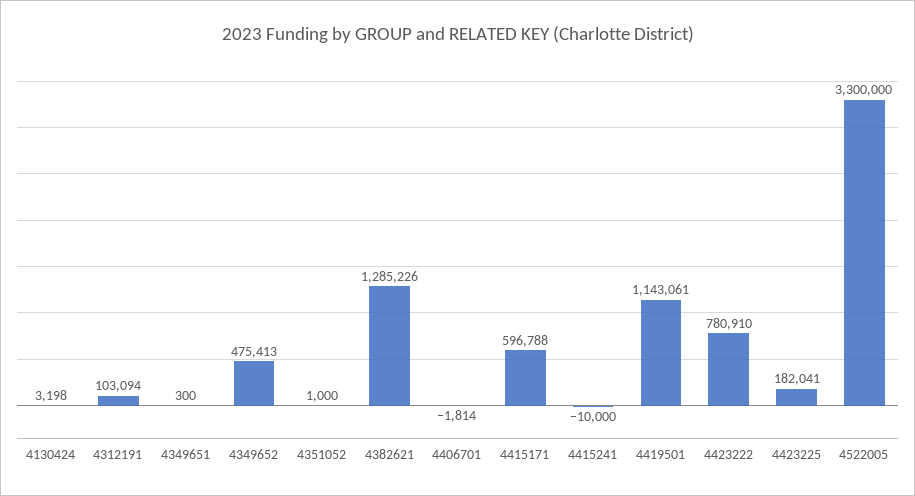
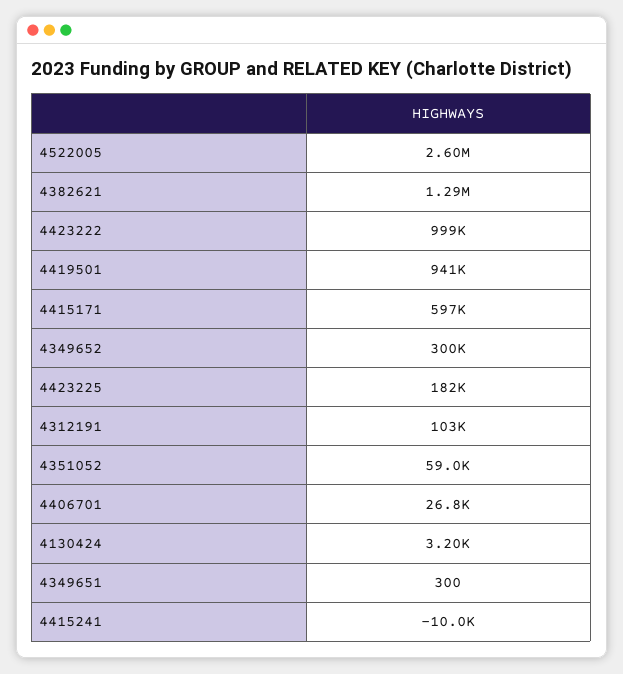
4349652: 475413 -> 300000
4351052: 1000 -> 59000
4406701: -1814 -> 26800
4419501: 1143061 -> 941000
4423222: 780910 -> 999000
4522005: 3300000 -> 2600000

